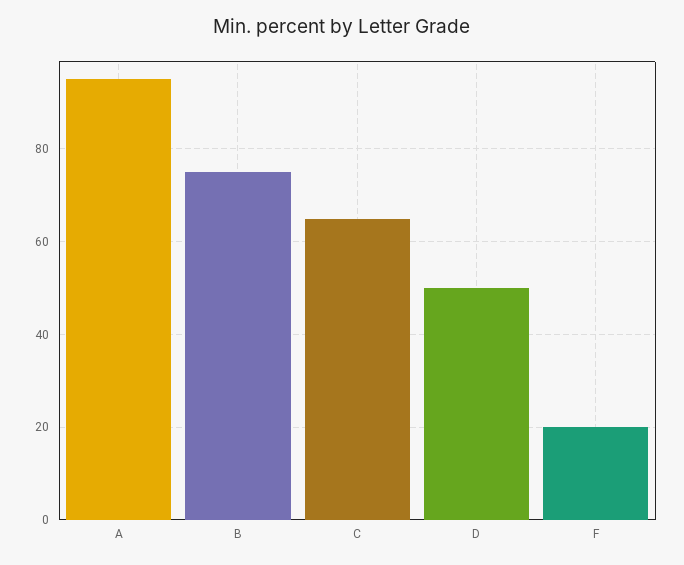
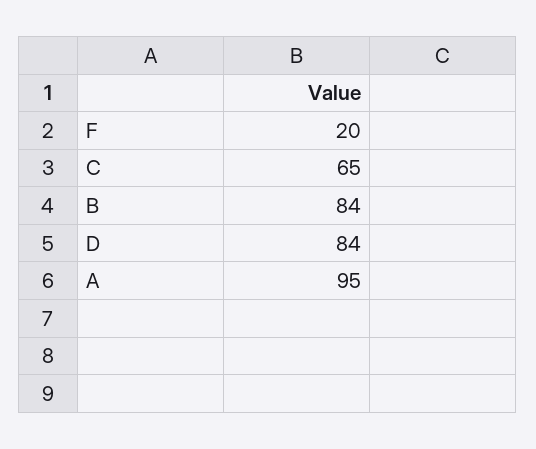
B: 75 -> 84
D: 50 -> 84

